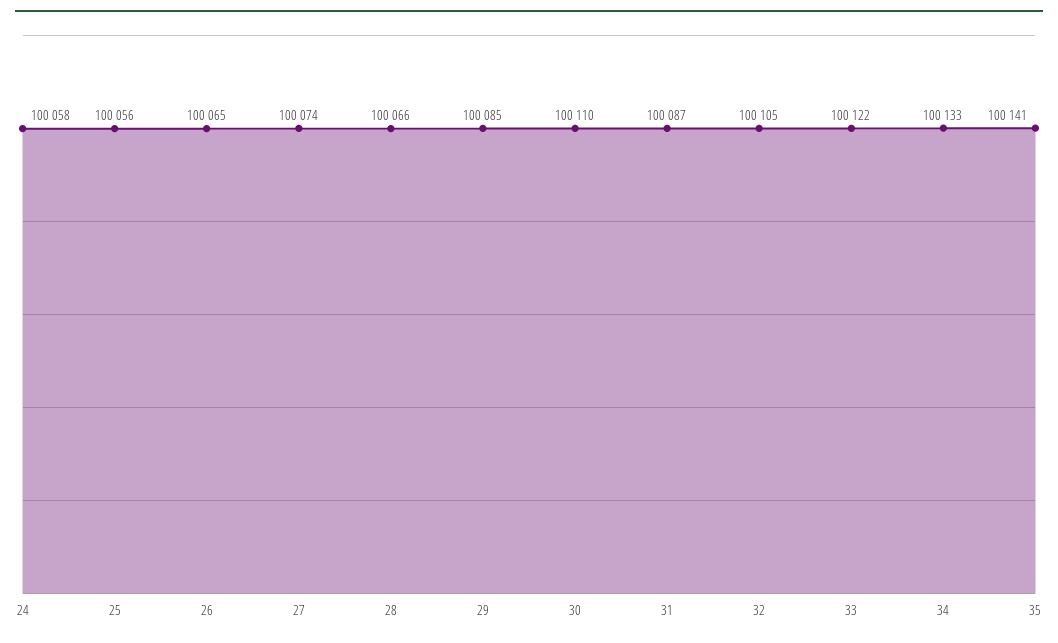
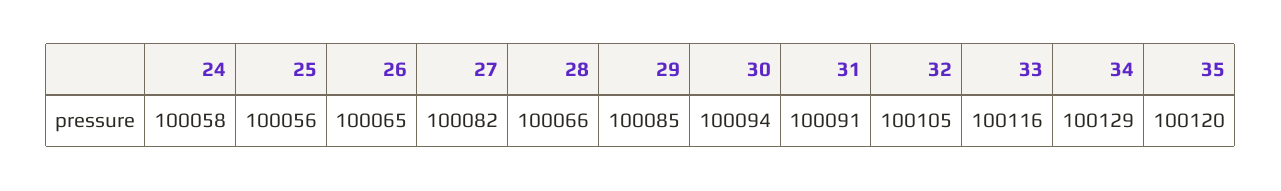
27: 100074 -> 100082
30: 100110 -> 100094
31: 100087 -> 100091
33: 100122 -> 100116
34: 100133 -> 100129
35: 100141 -> 100120

